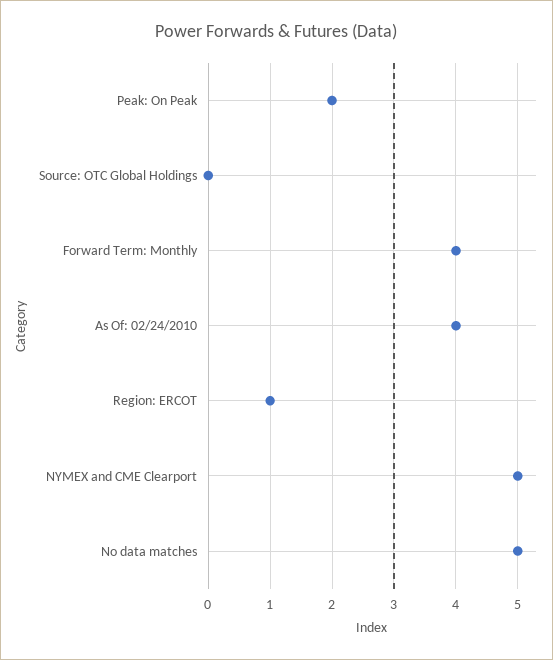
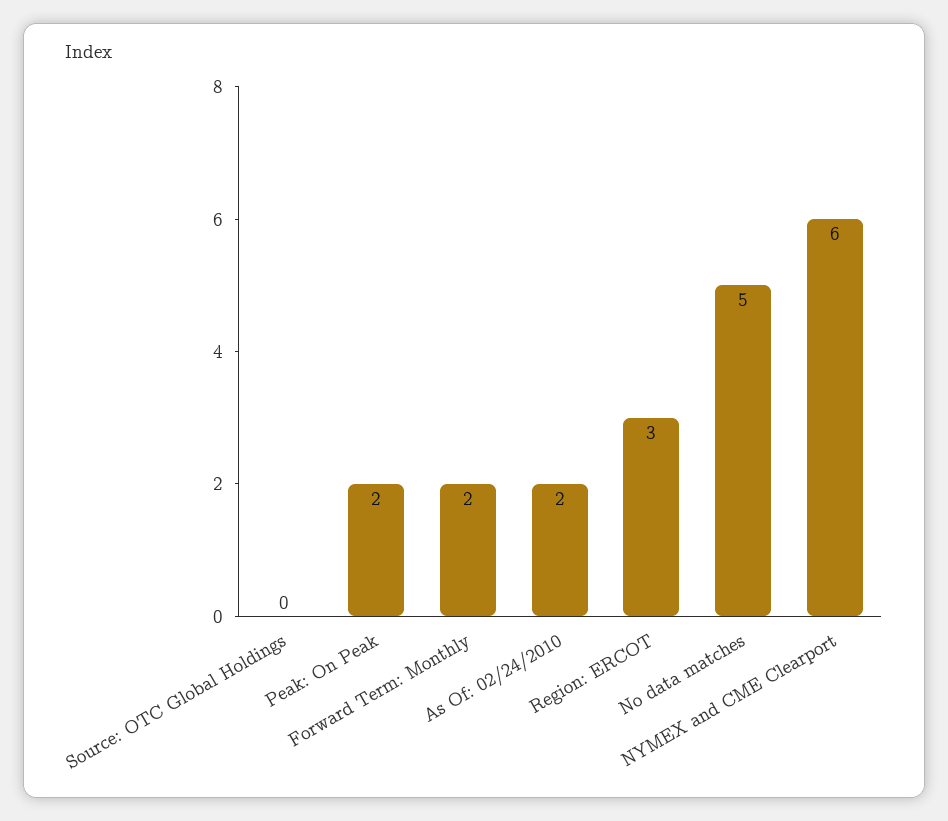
Forward Term: Monthly: 4 -> 2
As Of: 02/24/2010: 4 -> 2
Region: ERCOT: 1 -> 3
NYMEX and CME Clearport: 5 -> 6

